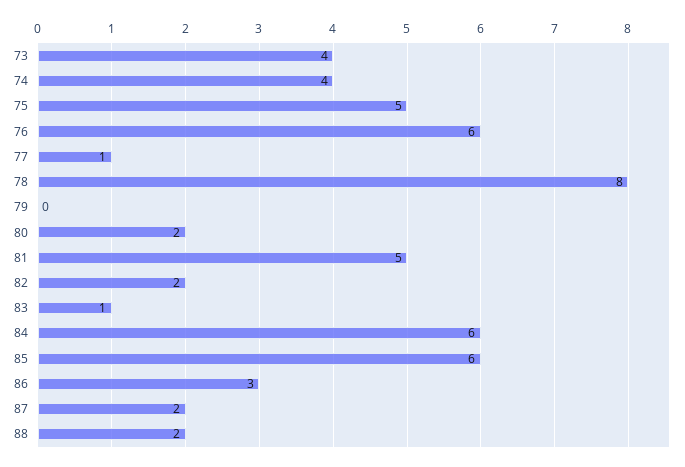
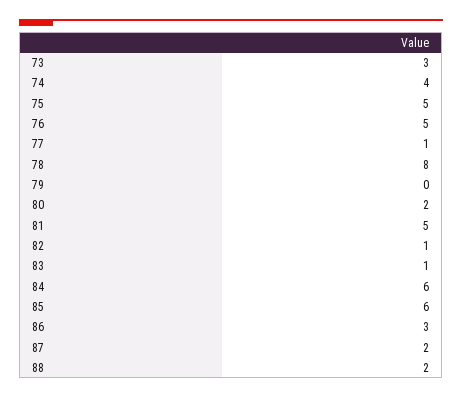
73: 4 -> 3
76: 6 -> 5
82: 2 -> 1

